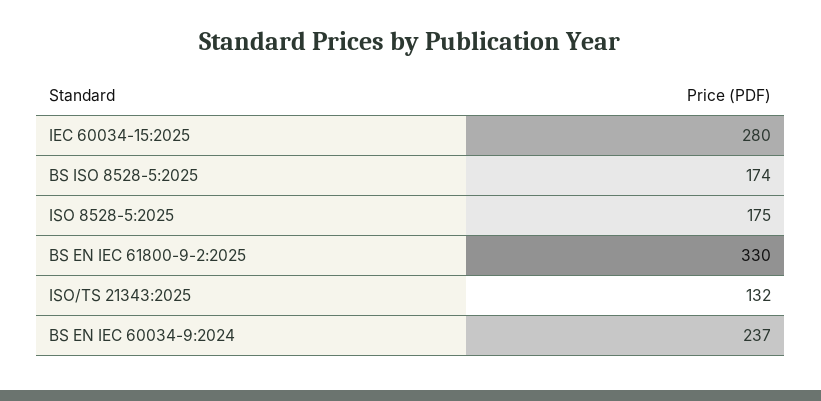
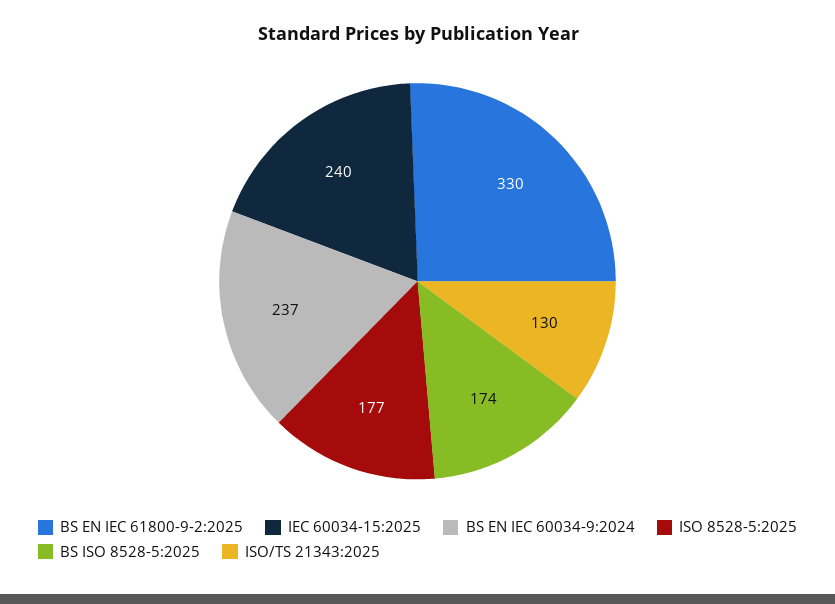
IEC 60034-15:2025: 280 -> 240
ISO 8528-5:2025: 175 -> 177
ISO/TS 21343:2025: 132 -> 130

